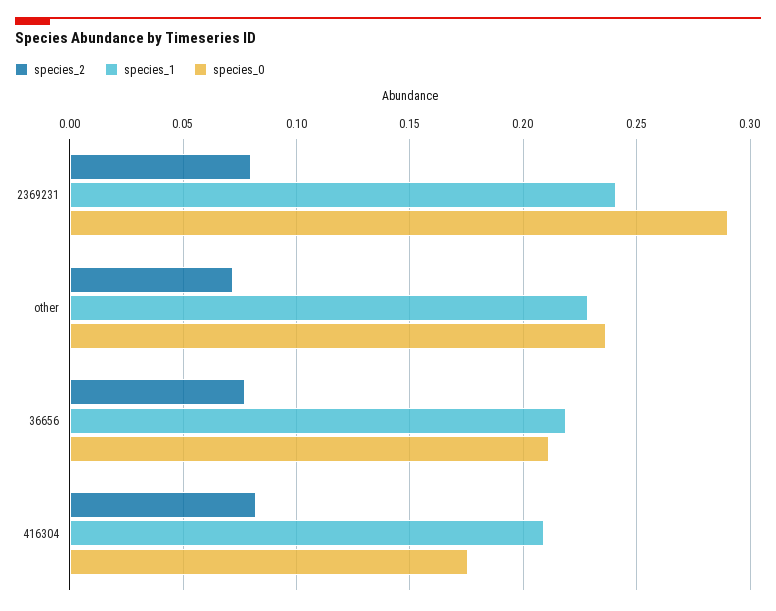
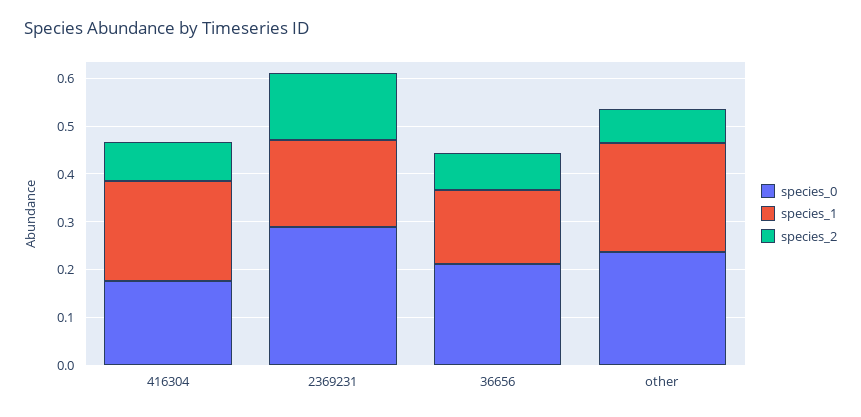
species_2, 2369231: 0.08 -> 0.14
species_1, 2369231: 0.24 -> 0.18
species_1, 36656: 0.22 -> 0.16

